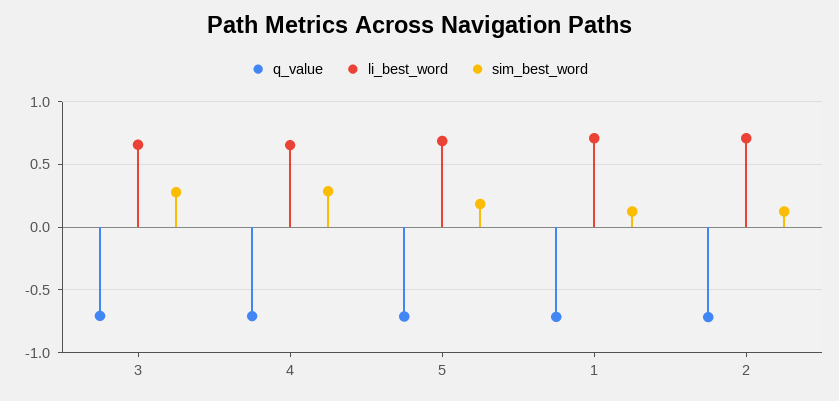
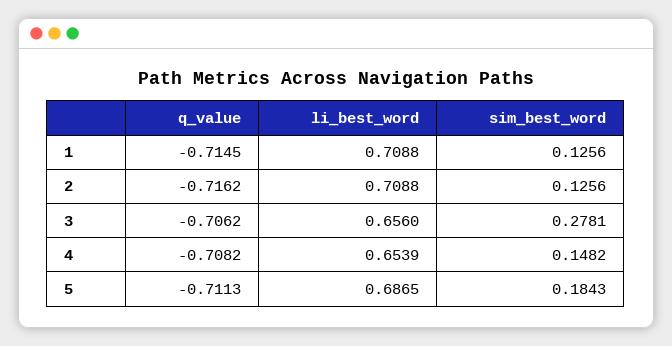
sim_best_word, 4: 0.3 -> 0.1482

